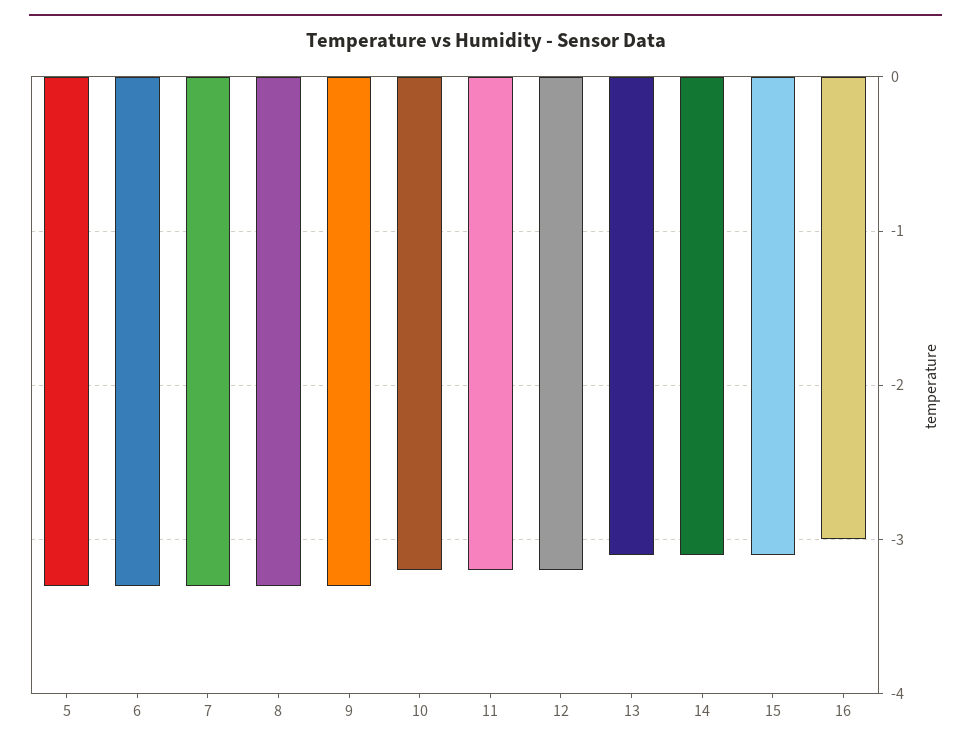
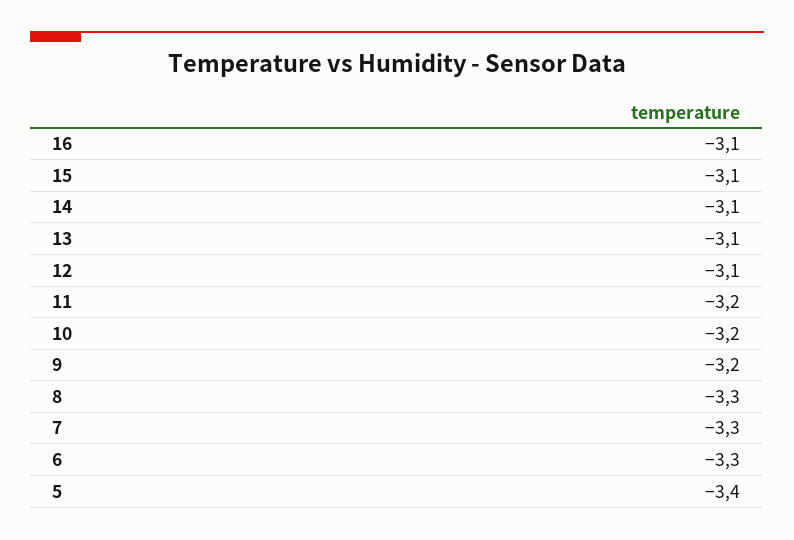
5: -3.3 -> -3.4
9: -3.3 -> -3.2
12: -3.2 -> -3.1
16: -3 -> -3.1

